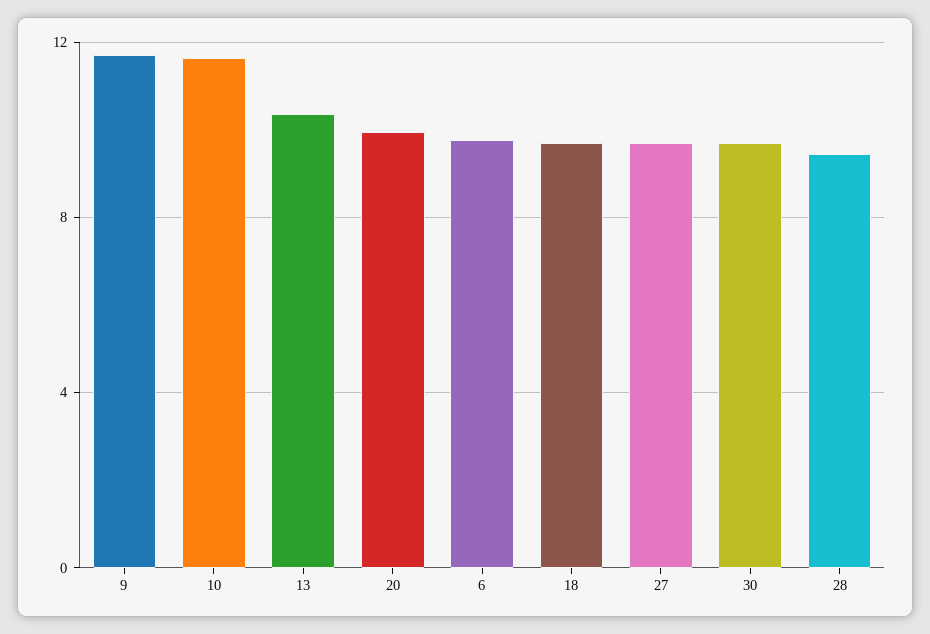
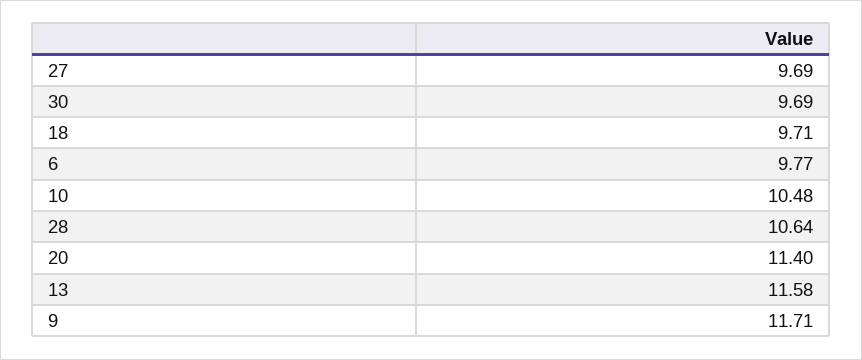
10: 11.5 -> 10.48
13: 10.5 -> 11.58
20: 10 -> 11.4
28: 9.5 -> 10.64

